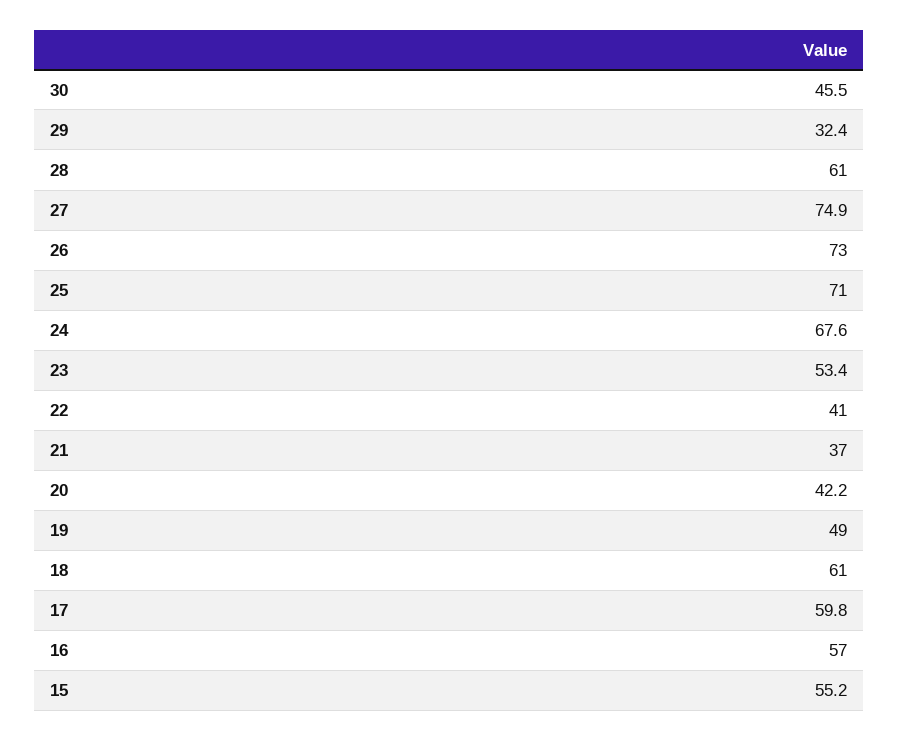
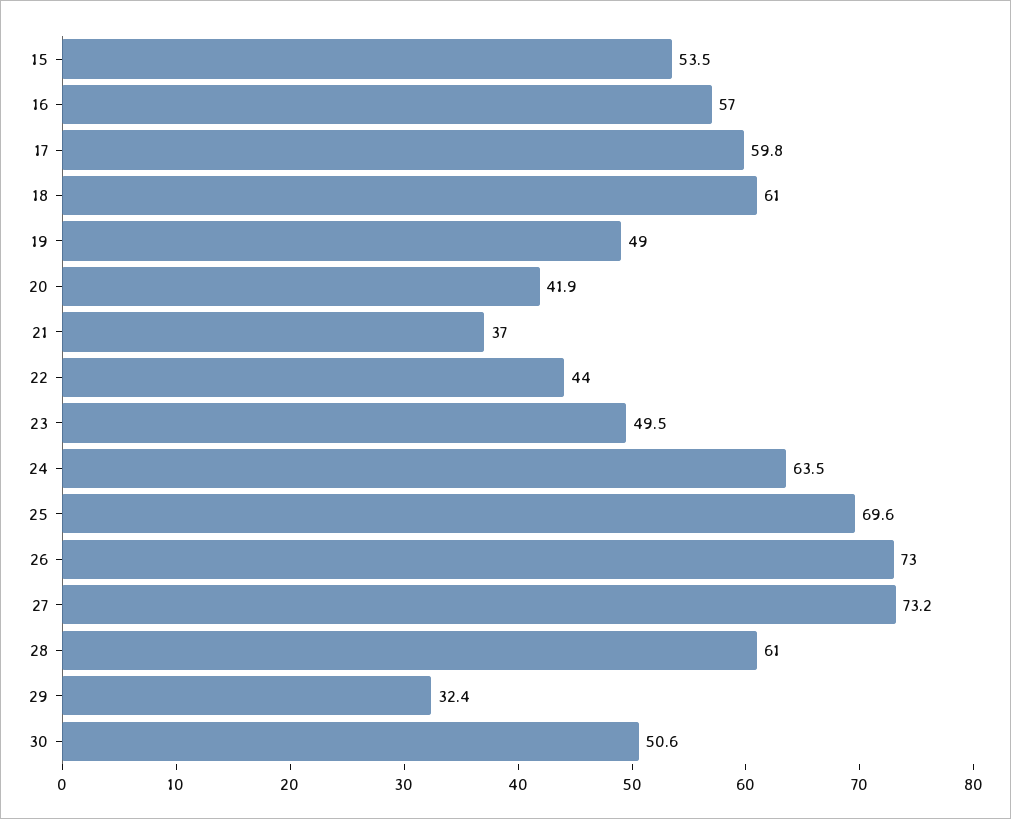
30: 45.5 -> 50.6
27: 74.9 -> 73.2
25: 71 -> 69.6
24: 67.6 -> 63.5
23: 53.4 -> 49.5
22: 41 -> 44
20: 42.2 -> 41.9
15: 55.2 -> 53.5

